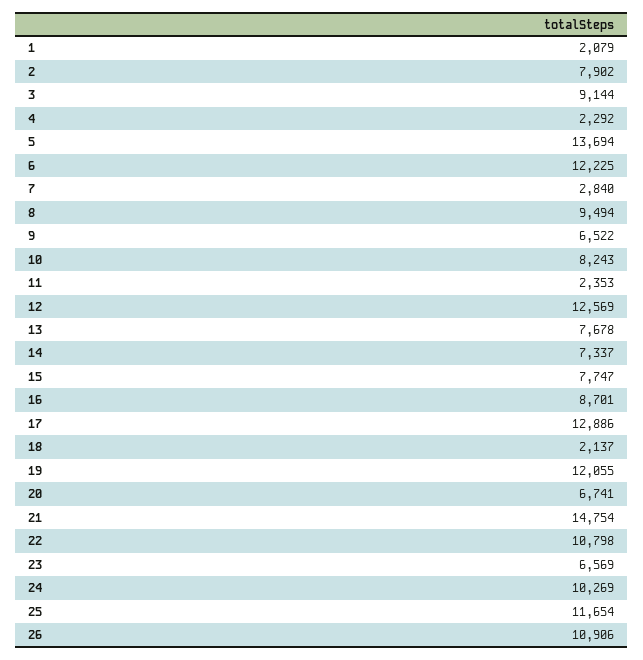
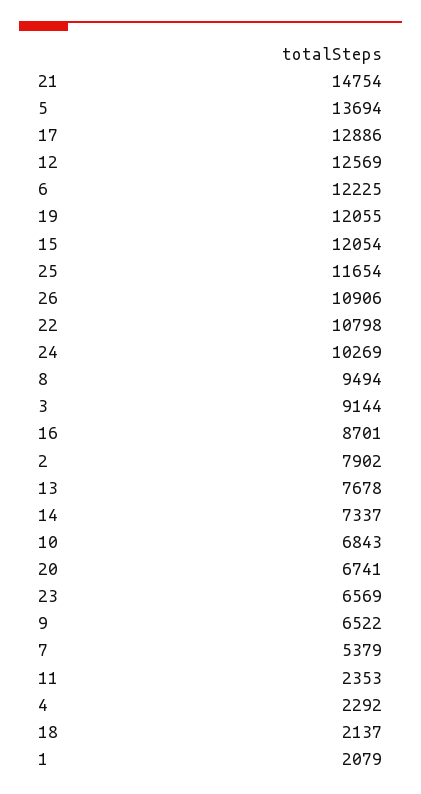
7: 2840 -> 5379
10: 8243 -> 6843
15: 7747 -> 12054

